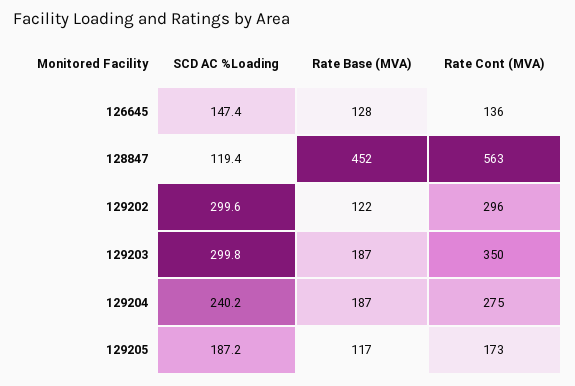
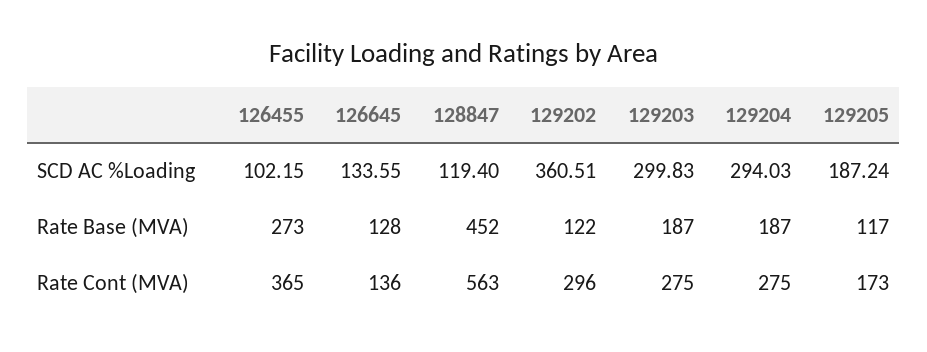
SCD AC %Loading, 126645: 147.4 -> 133.55
SCD AC %Loading, 129202: 299.6 -> 360.51
Rate Cont (MVA), 129203: 350 -> 275
SCD AC %Loading, 129204: 240.2 -> 294.03
SCD AC %Loading, 126455: none -> 102.15
Rate Base (MVA), 126455: none -> 273
Rate Cont (MVA), 126455: none -> 365

